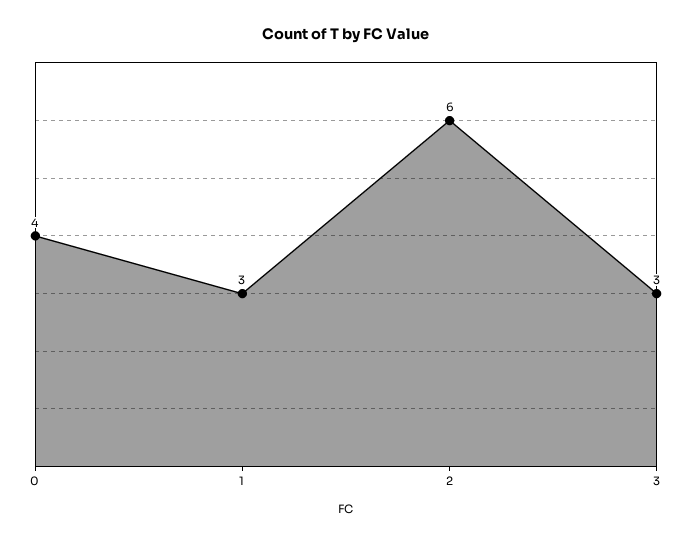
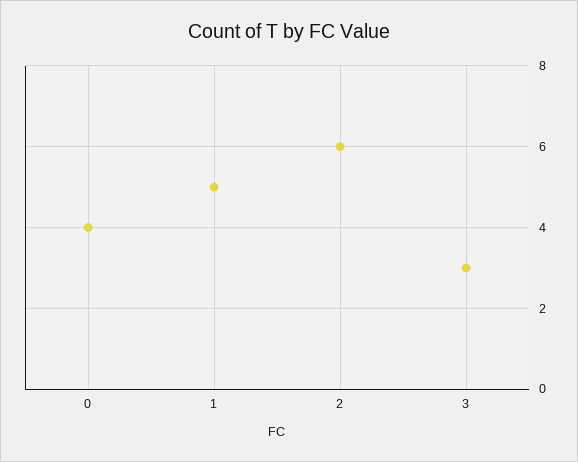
1: 3 -> 5

